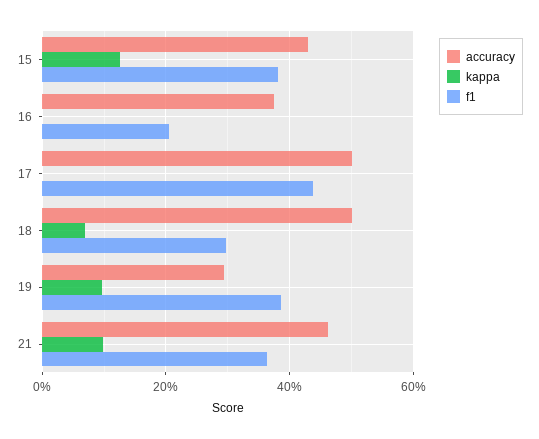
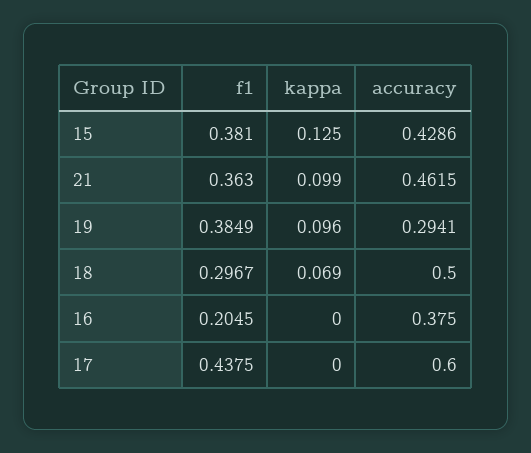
accuracy, 17: 0.5 -> 0.6

